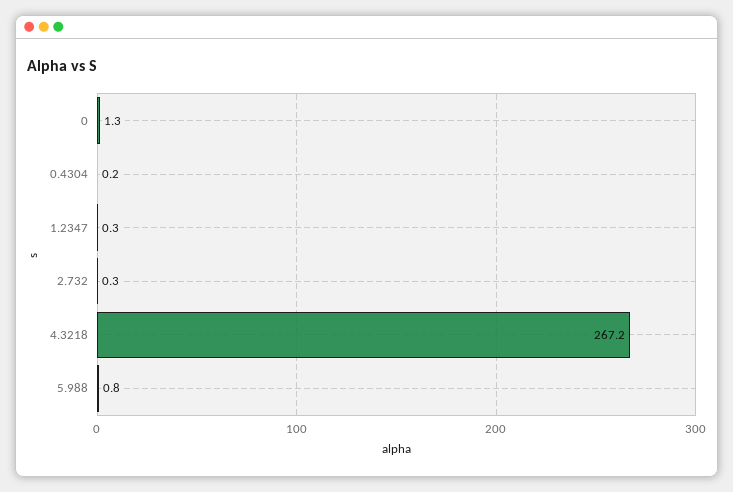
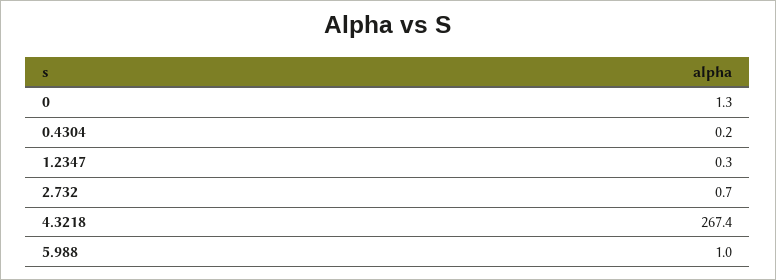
2.732: 0.3 -> 0.7
4.3218: 267.2 -> 267.4
5.988: 0.8 -> 1

